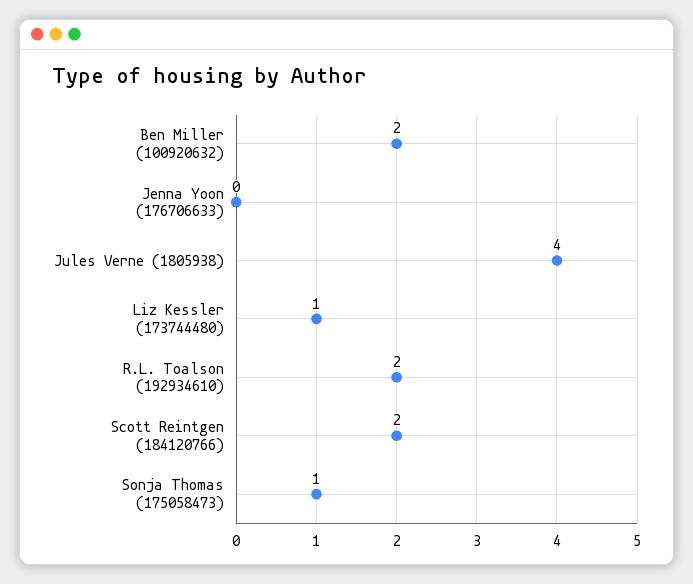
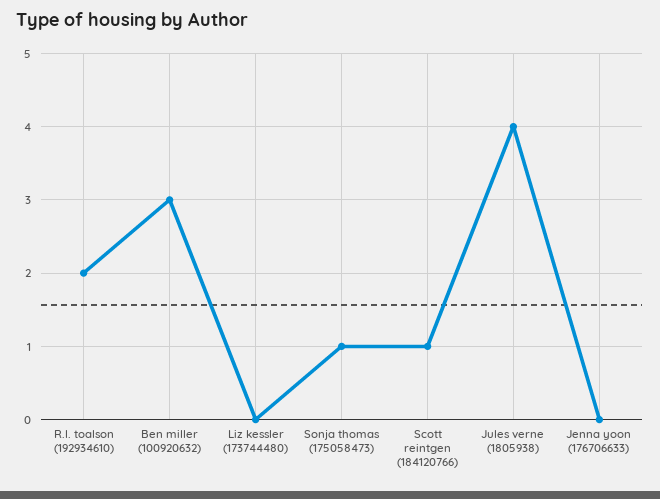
Ben Miller (100920632): 2 -> 3
Liz Kessler (173744480): 1 -> 0
Scott Reintgen (184120766): 2 -> 1

